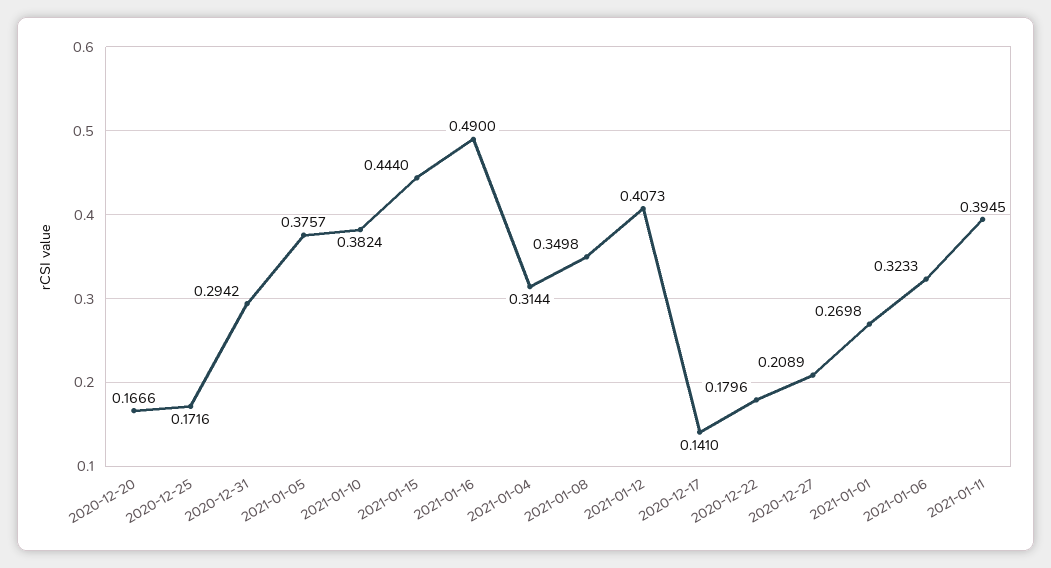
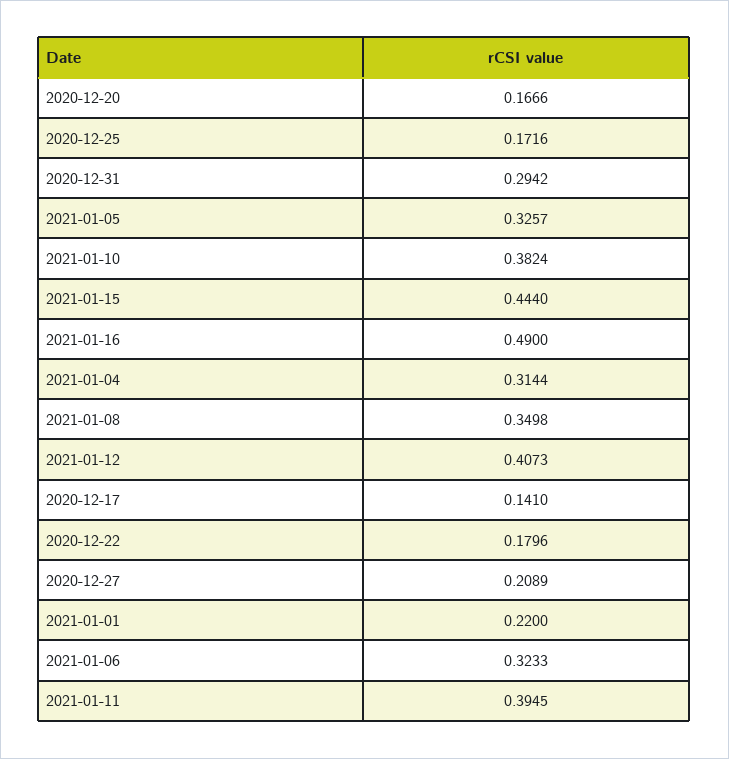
2021-01-05: 0.3757 -> 0.3257
2021-01-01: 0.2698 -> 0.22

